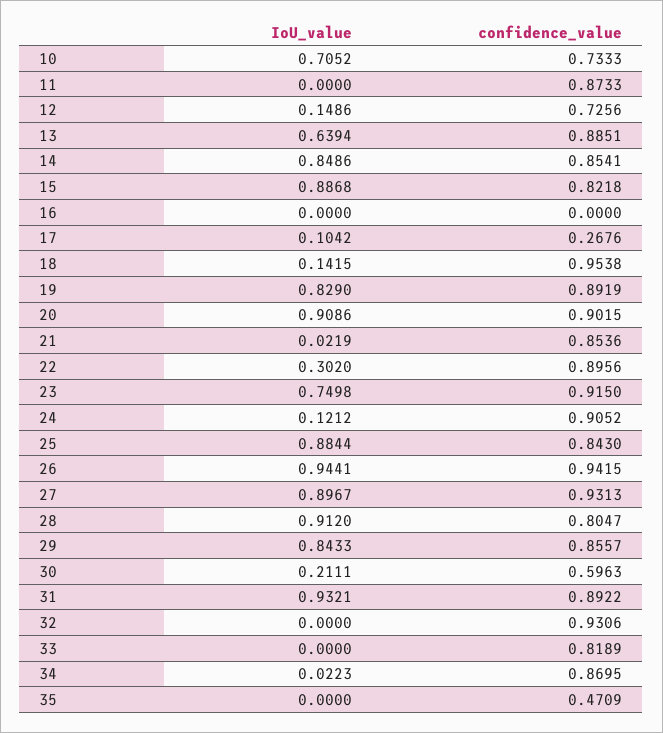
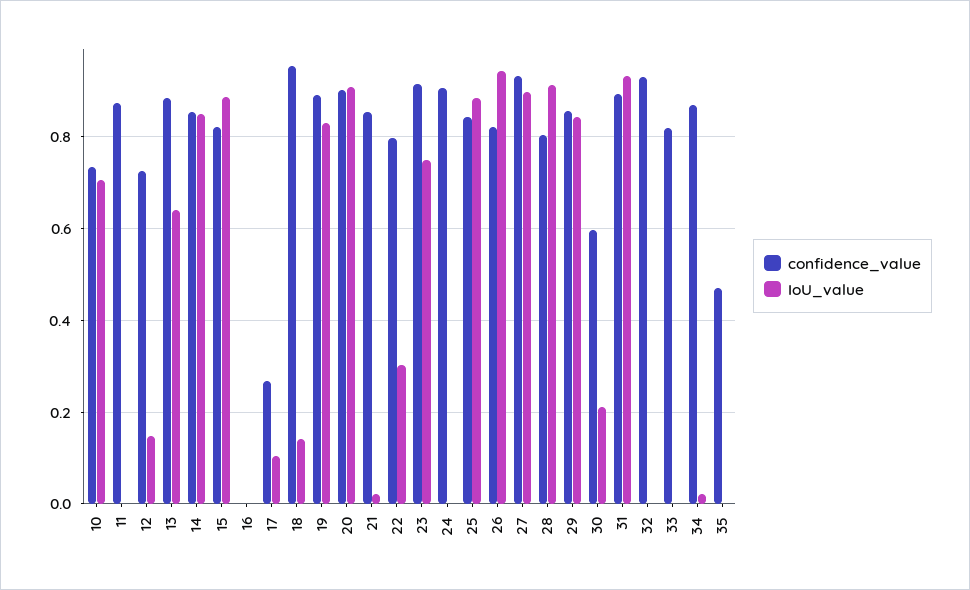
confidence_value, 22: 0.8956 -> 0.8
IoU_value, 24: 0.1212 -> 0
confidence_value, 26: 0.9415 -> 0.82

